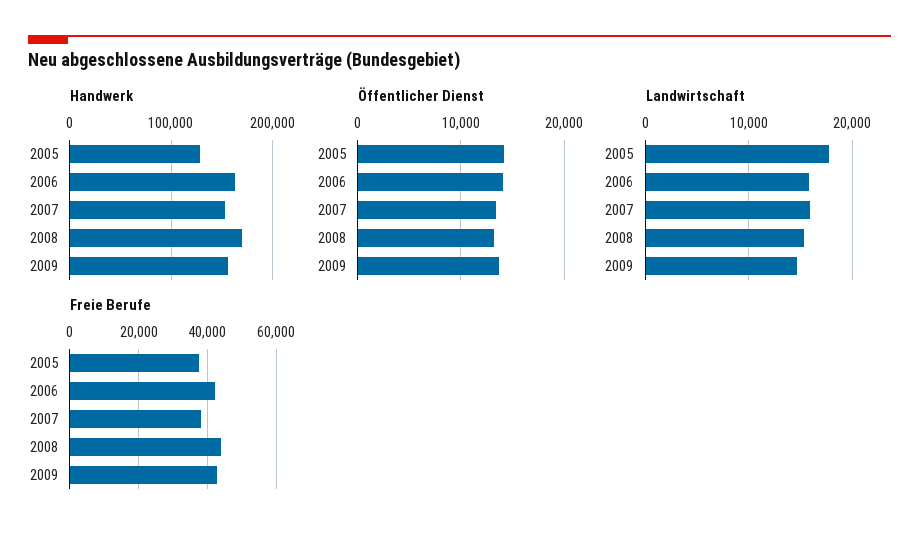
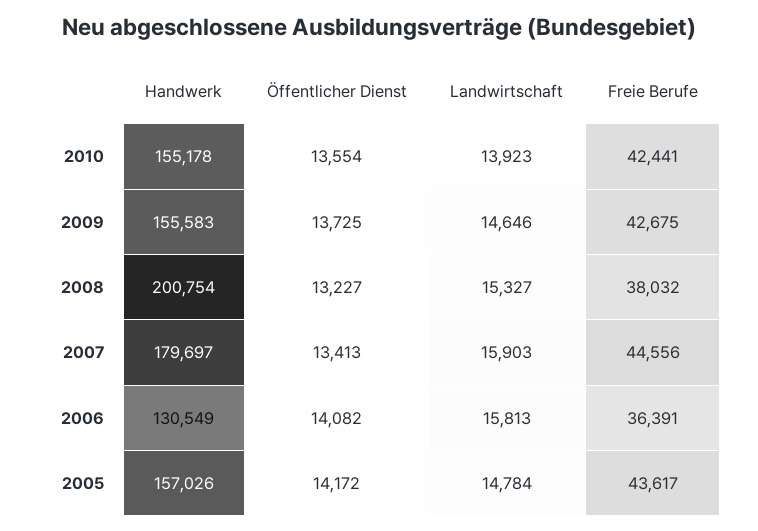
Handwerk, 2005: 130000 -> 157026
Handwerk, 2006: 160000 -> 130549
Handwerk, 2007: 150000 -> 179697
Handwerk, 2008: 170000 -> 200754
Landwirtschaft, 2005: 18000 -> 14784
Freie Berufe, 2005: 38000 -> 43617
Freie Berufe, 2006: 42000 -> 36391
Freie Berufe, 2007: 38000 -> 44556
Freie Berufe, 2008: 44000 -> 38032
Handwerk, 2010: none -> 155178
Öffentlicher Dienst, 2010: none -> 13554
Landwirtschaft, 2010: none -> 13923
Freie Berufe, 2010: none -> 42441

